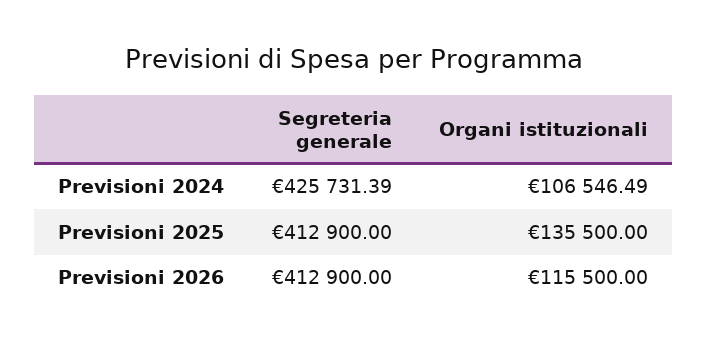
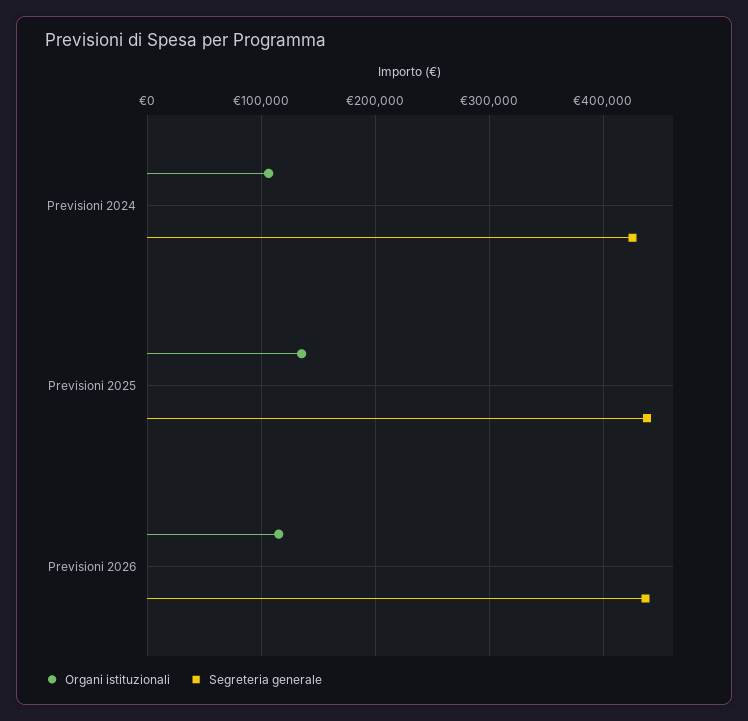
Segreteria generale, Previsioni 2025: 412900 -> 440000
Segreteria generale, Previsioni 2026: 412900 -> 440000

